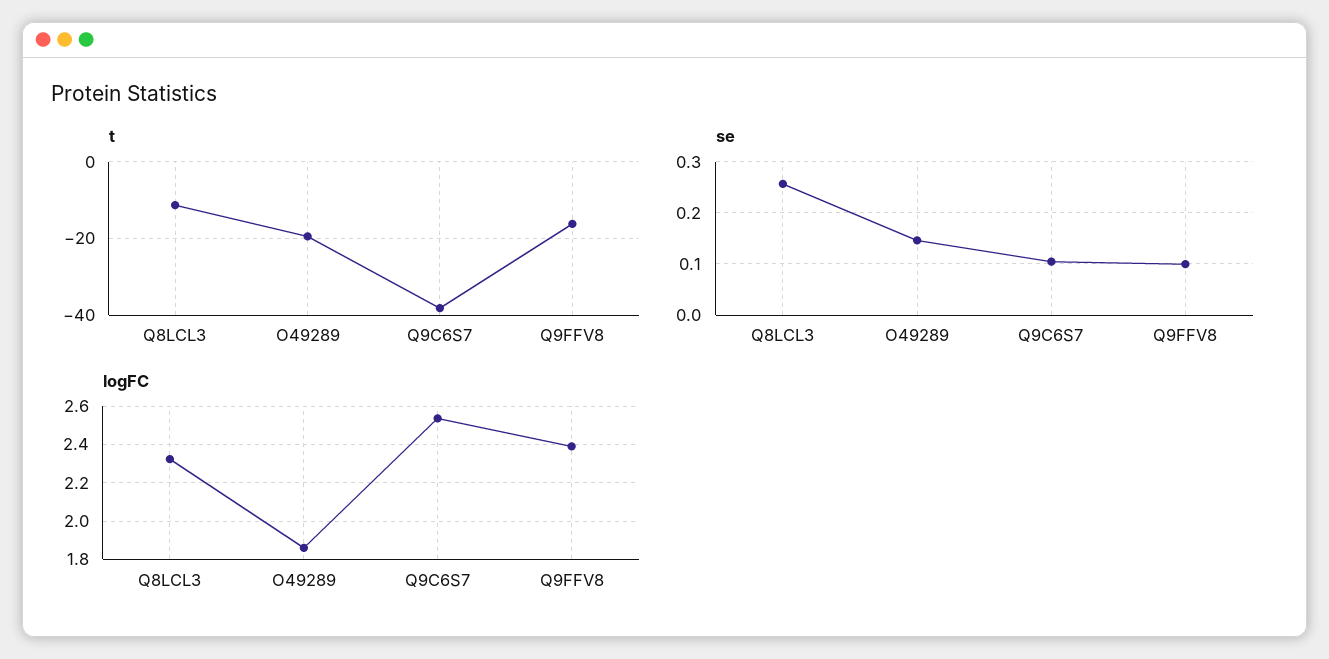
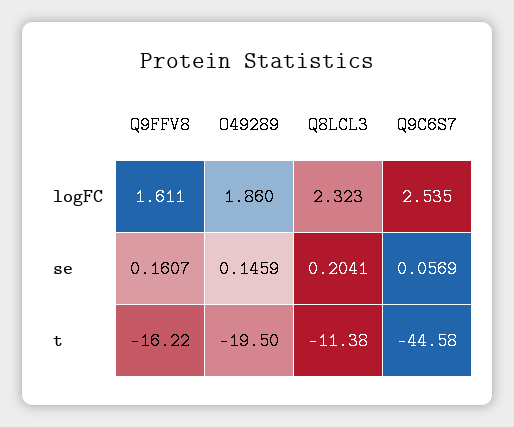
t, Q9C6S7: -38 -> -44.58
se, Q8LCL3: 0.26 -> 0.2041
se, Q9C6S7: 0.1 -> 0.0569
se, Q9FFV8: 0.1 -> 0.1607
logFC, Q9FFV8: 2.4 -> 1.611

